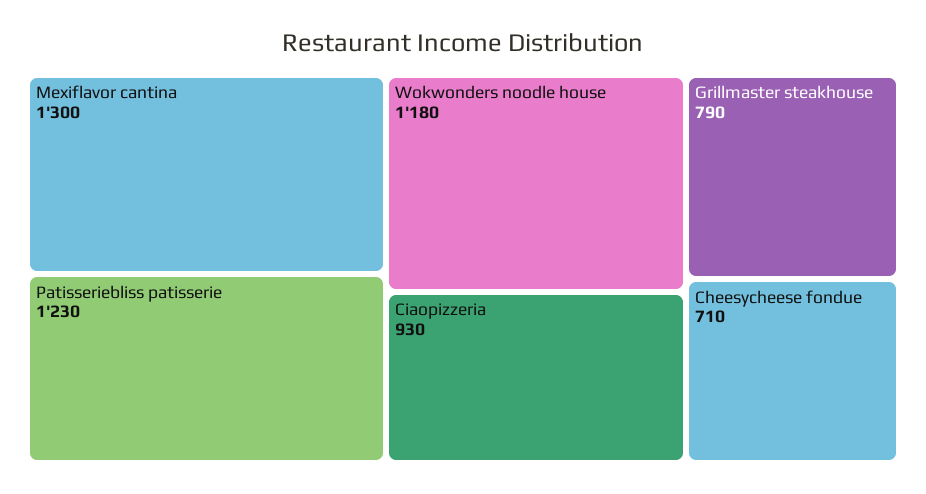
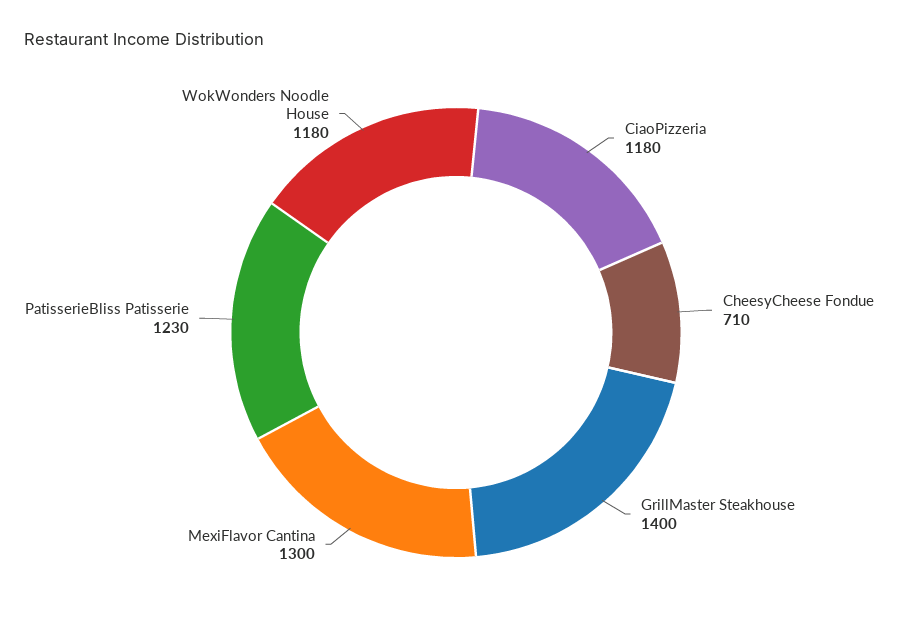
Ciaopizzeria: 930 -> 1180
Grillmaster steakhouse: 790 -> 1400

